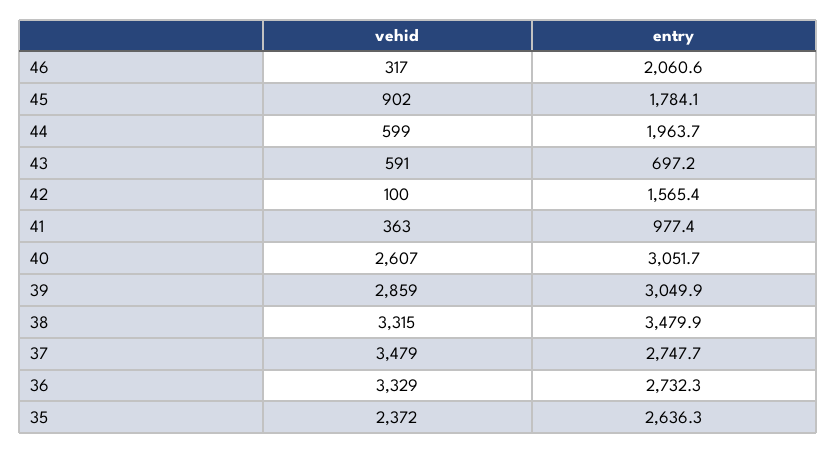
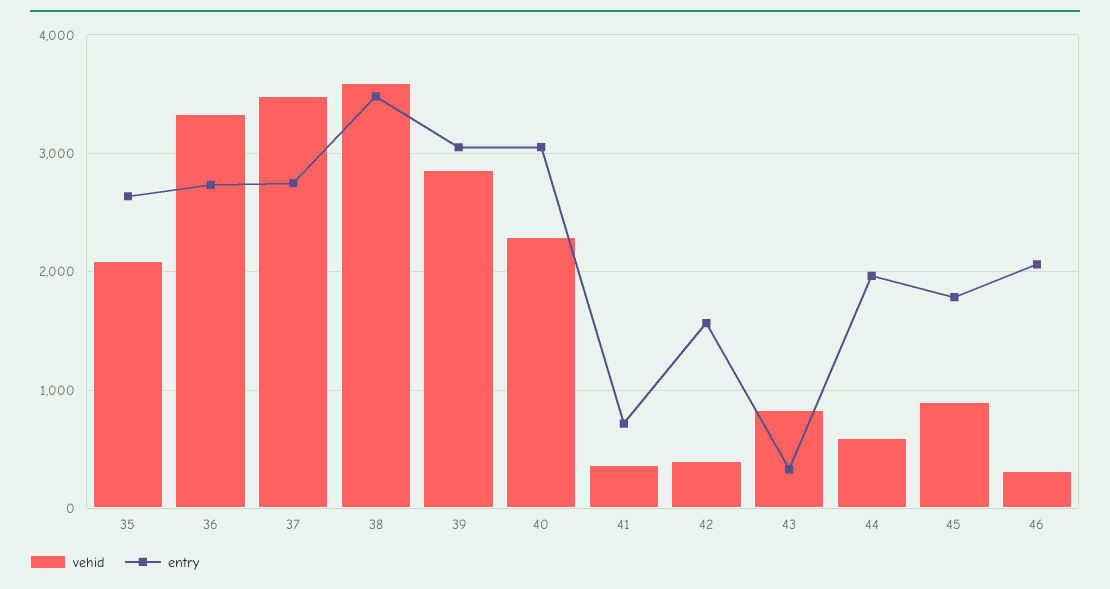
vehid, 43: 591 -> 800
entry, 43: 697.2 -> 300
vehid, 42: 100 -> 400
entry, 41: 977.4 -> 700
vehid, 40: 2607 -> 2300
vehid, 38: 3315 -> 3600
vehid, 35: 2372 -> 2100

